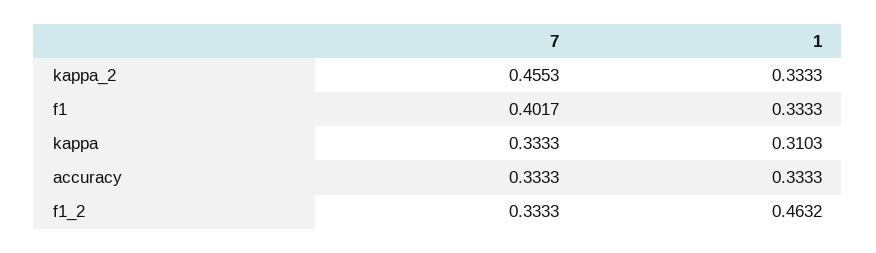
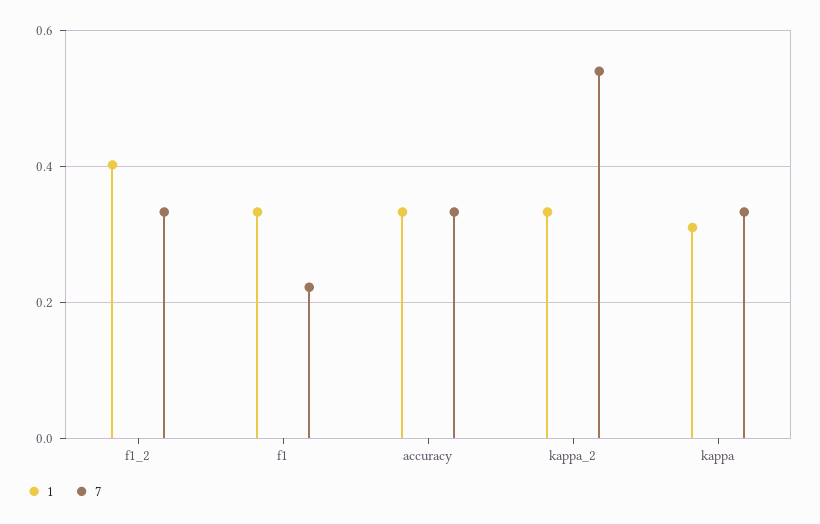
7, kappa_2: 0.4553 -> 0.54
7, f1: 0.4017 -> 0.22
1, f1_2: 0.4632 -> 0.4

